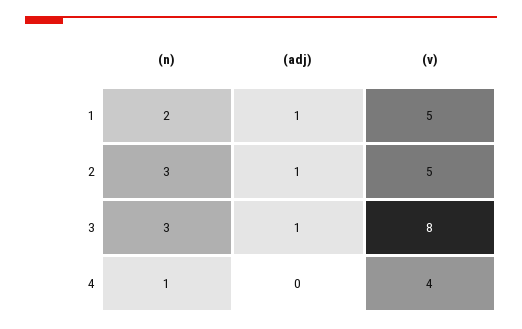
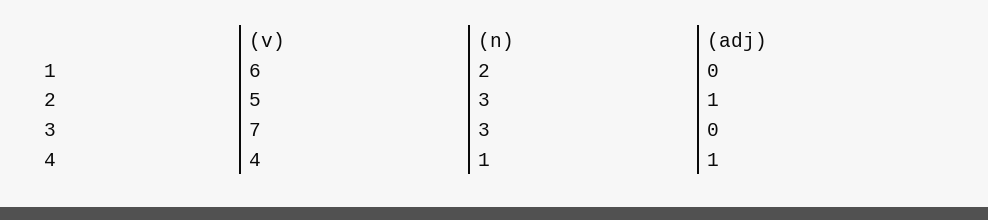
(adj), 1: 1 -> 0
(v), 1: 5 -> 6
(adj), 3: 1 -> 0
(v), 3: 8 -> 7
(adj), 4: 0 -> 1

